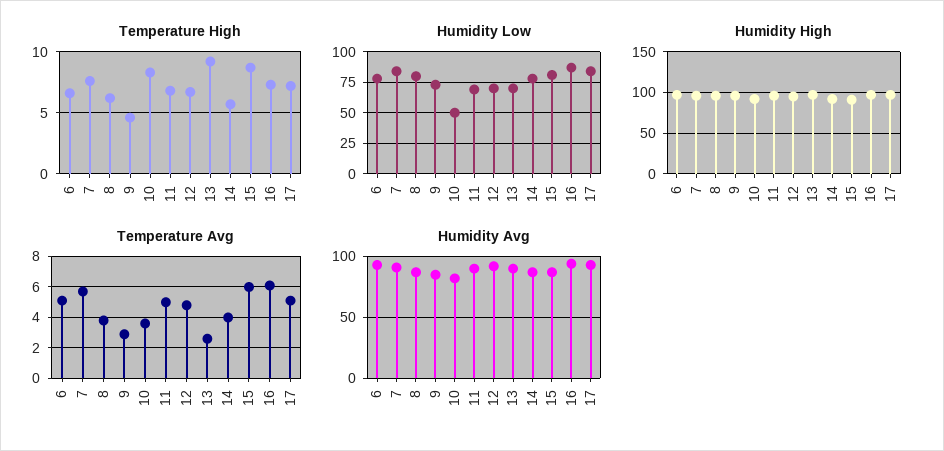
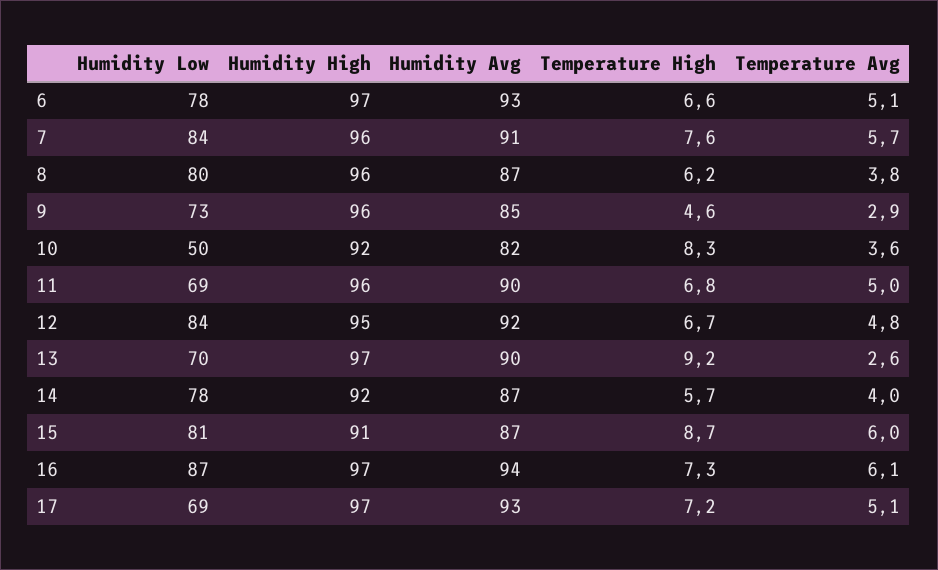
Humidity Low, 12: 70 -> 84
Humidity Low, 17: 85 -> 69

